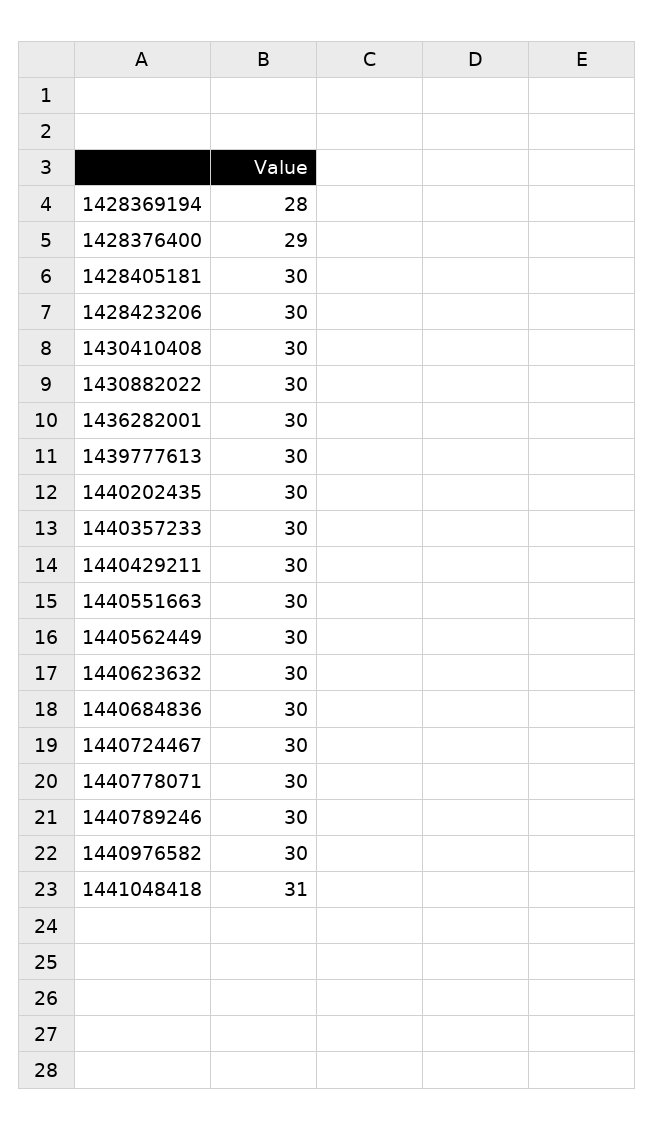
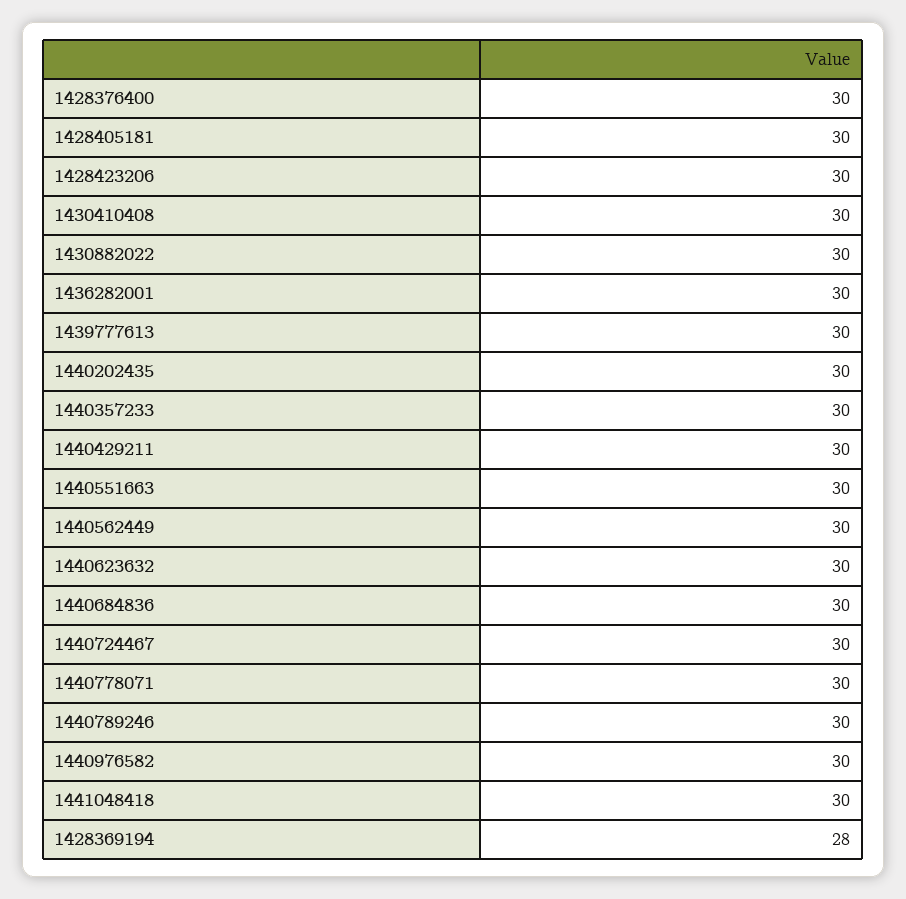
1428376400: 29 -> 30
1441048418: 31 -> 30

